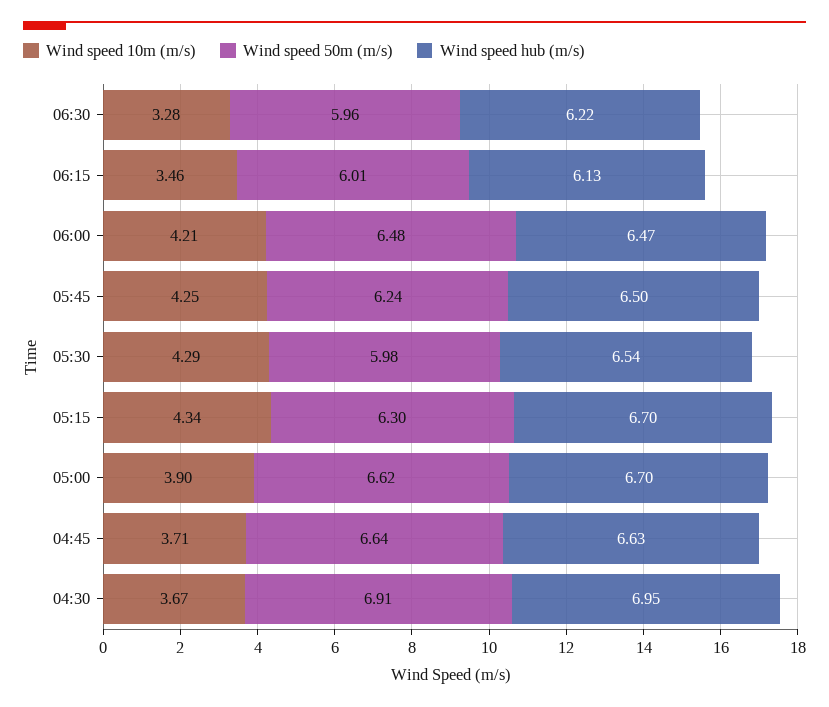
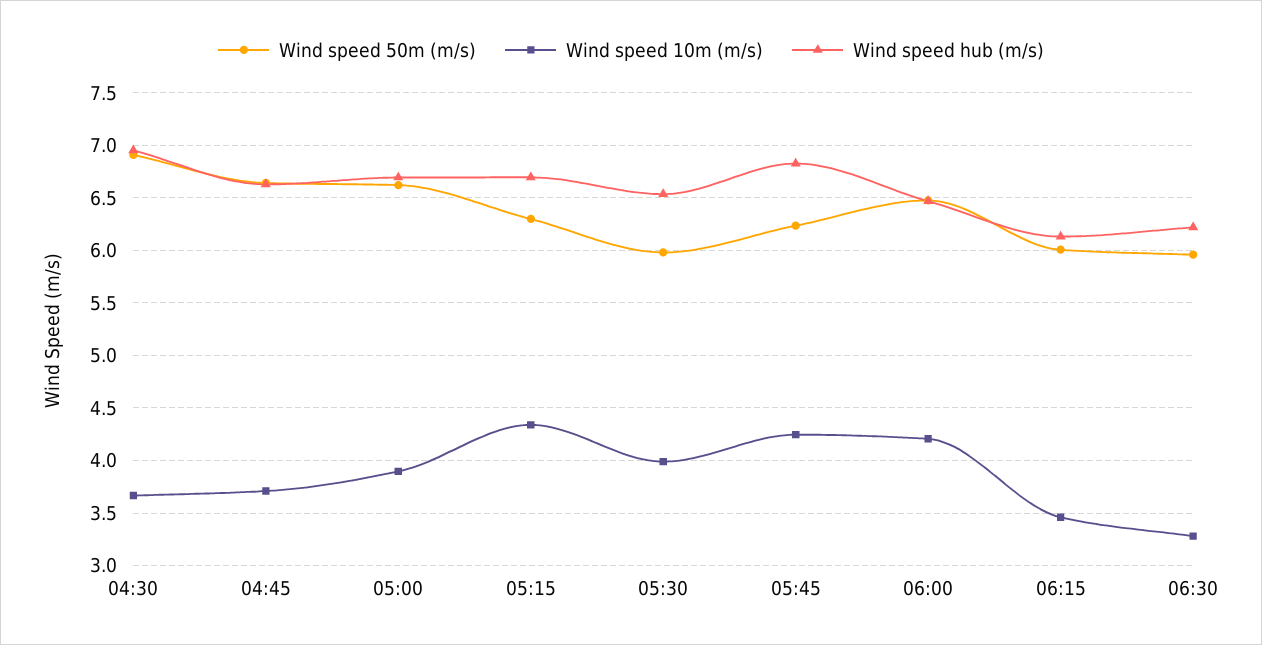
Wind speed hub (m/s), 05:45: 6.5 -> 6.8
Wind speed 10m (m/s), 05:30: 4.29 -> 4

